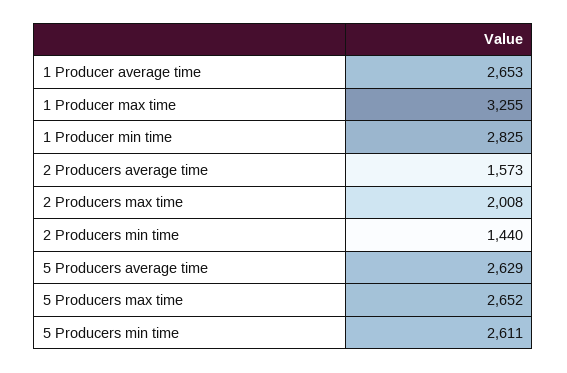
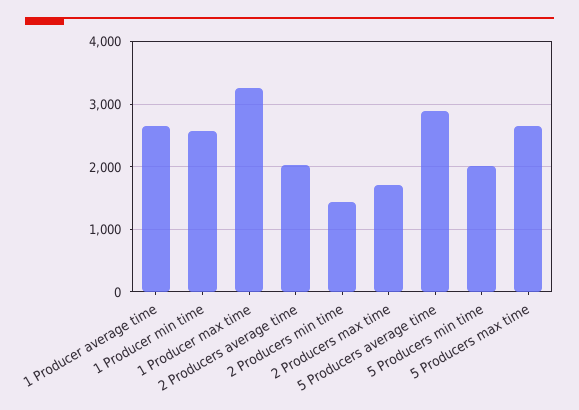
1 Producer min time: 2825 -> 2600
2 Producers average time: 1573 -> 2000
2 Producers max time: 2008 -> 1700
5 Producers average time: 2629 -> 2900
5 Producers min time: 2611 -> 2000

